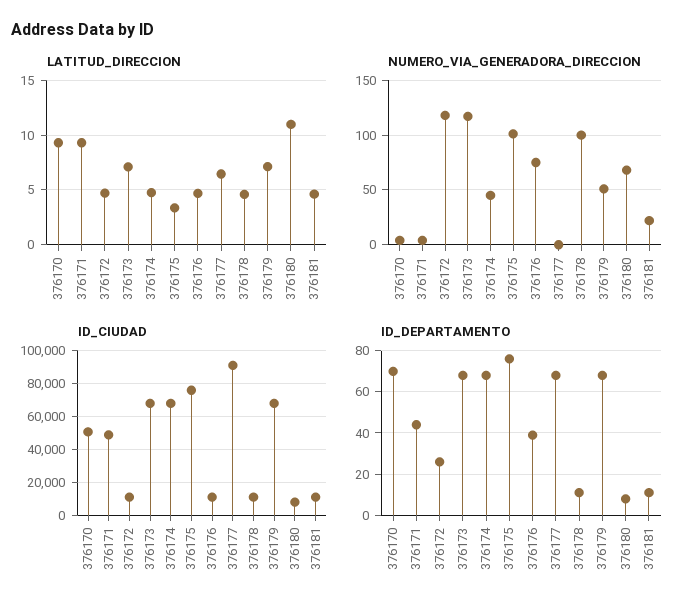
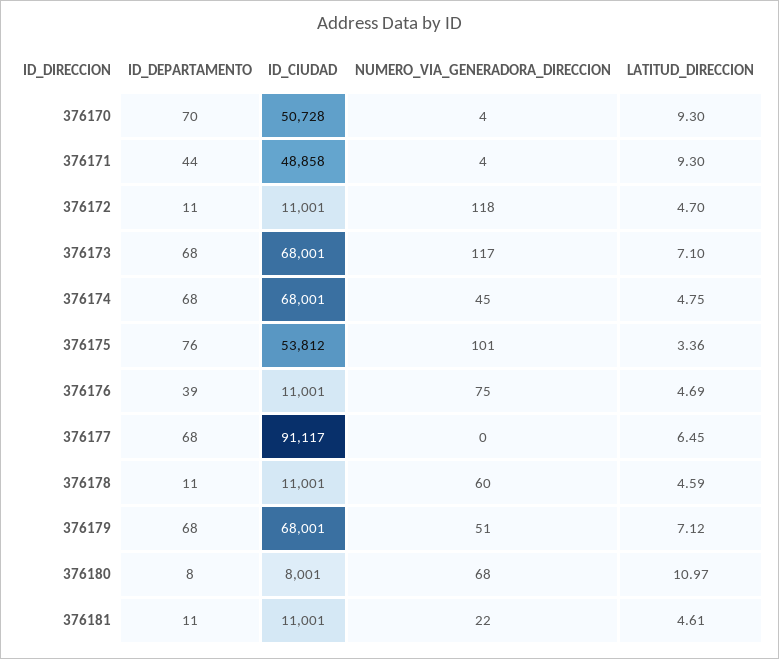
NUMERO_VIA_GENERADORA_DIRECCION, 376178: 100 -> 60
ID_CIUDAD, 376175: 75000 -> 53812
ID_DEPARTAMENTO, 376172: 25 -> 11

